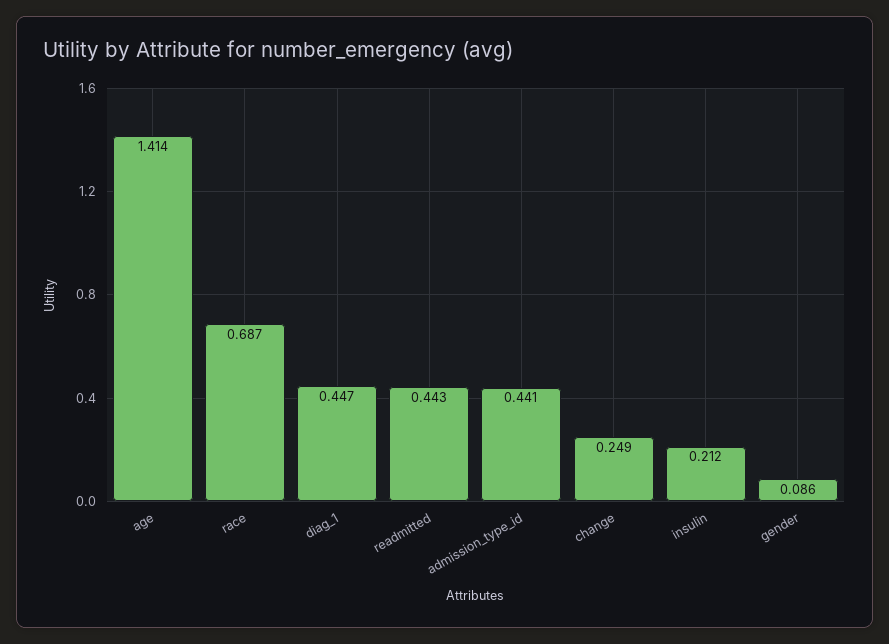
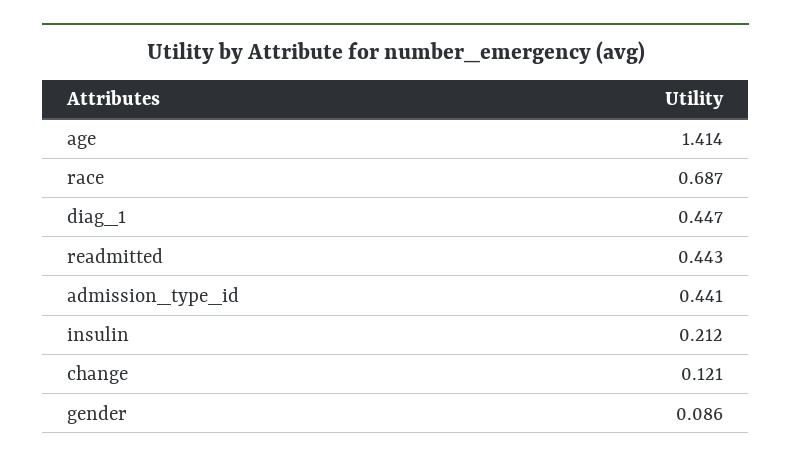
change: 0.249 -> 0.121

